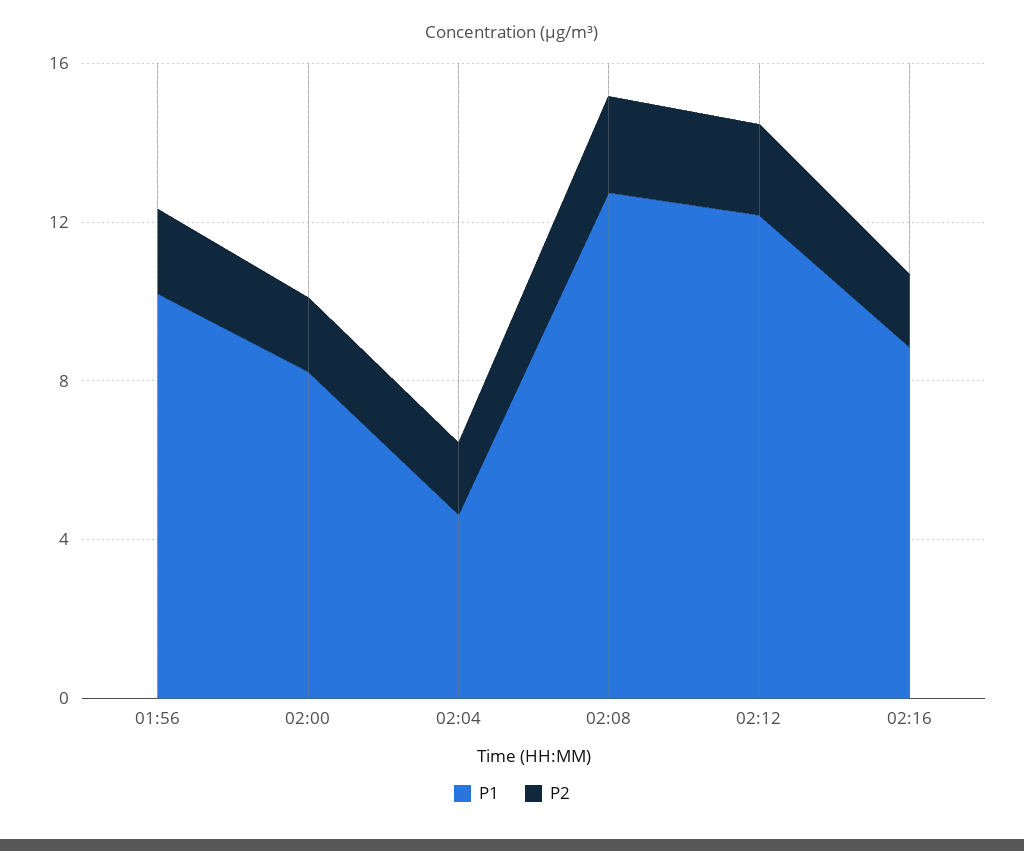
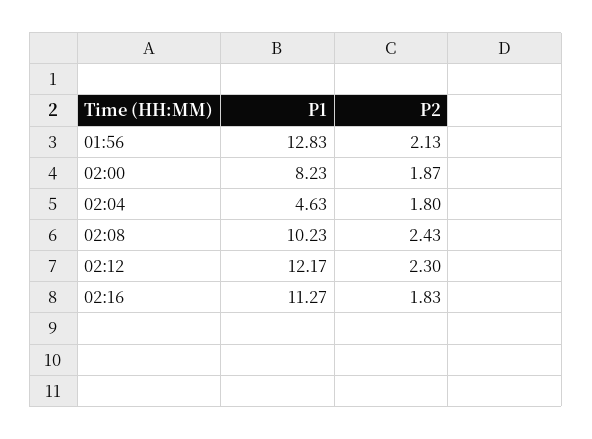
P1, 01:56: 10 -> 12.83
P1, 02:08: 13 -> 10.23
P1, 02:16: 9 -> 11.27

